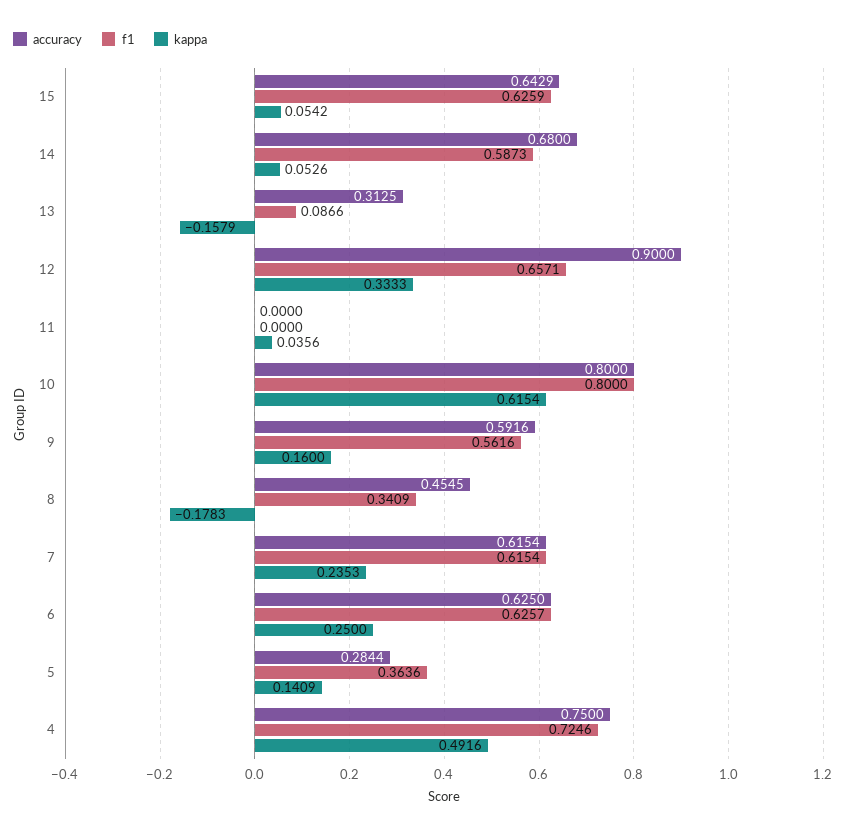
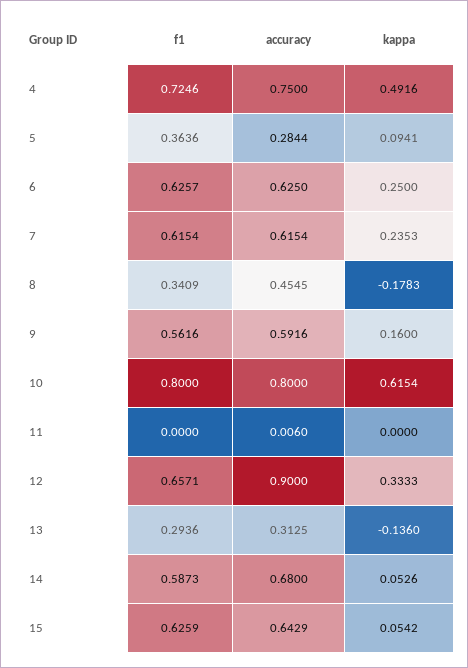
f1, 13: 0.0866 -> 0.2936
kappa, 13: -0.1579 -> -0.136
accuracy, 11: 0 -> 0.006
kappa, 11: 0.0356 -> 0
kappa, 5: 0.1409 -> 0.0941

